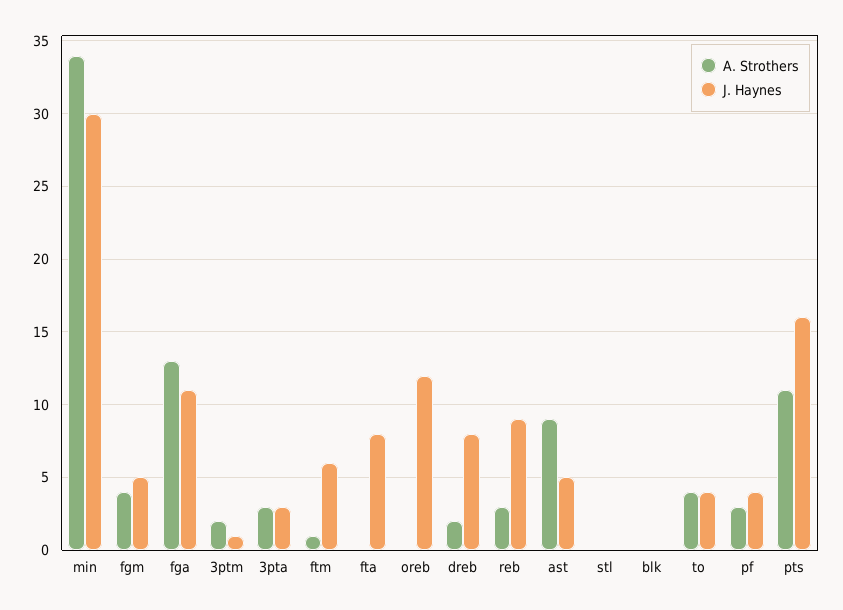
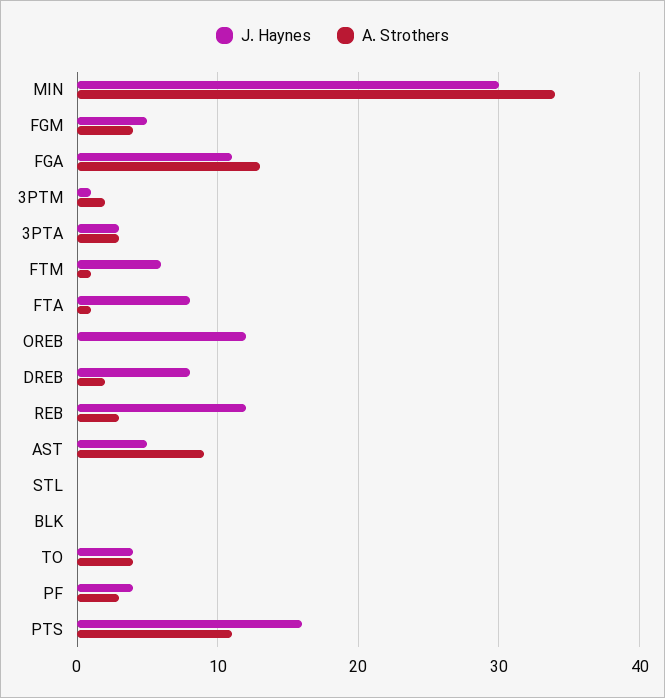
A. Strothers, fta: 0 -> 1
J. Haynes, reb: 9 -> 12

